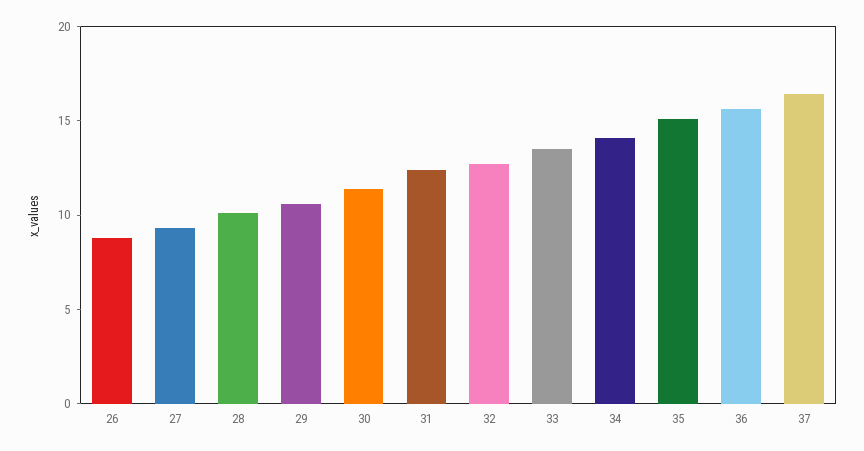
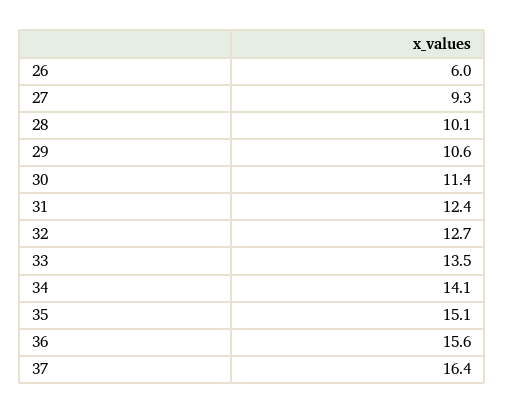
26: 9 -> 6

